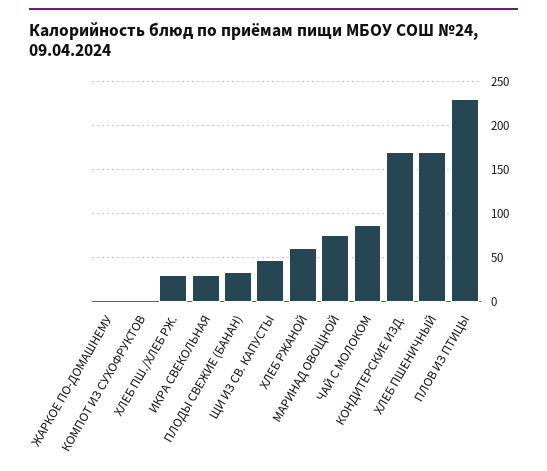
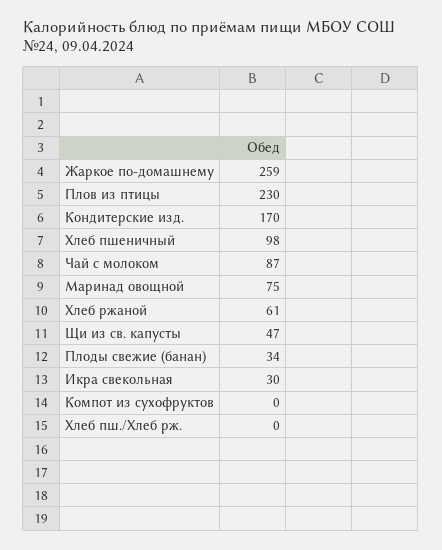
ЖАРКОЕ ПО-ДОМАШНЕМУ: 0 -> 259
ХЛЕБ ПШ./ХЛЕБ РЖ.: 30 -> 0
ХЛЕБ ПШЕНИЧНЫЙ: 170 -> 98

